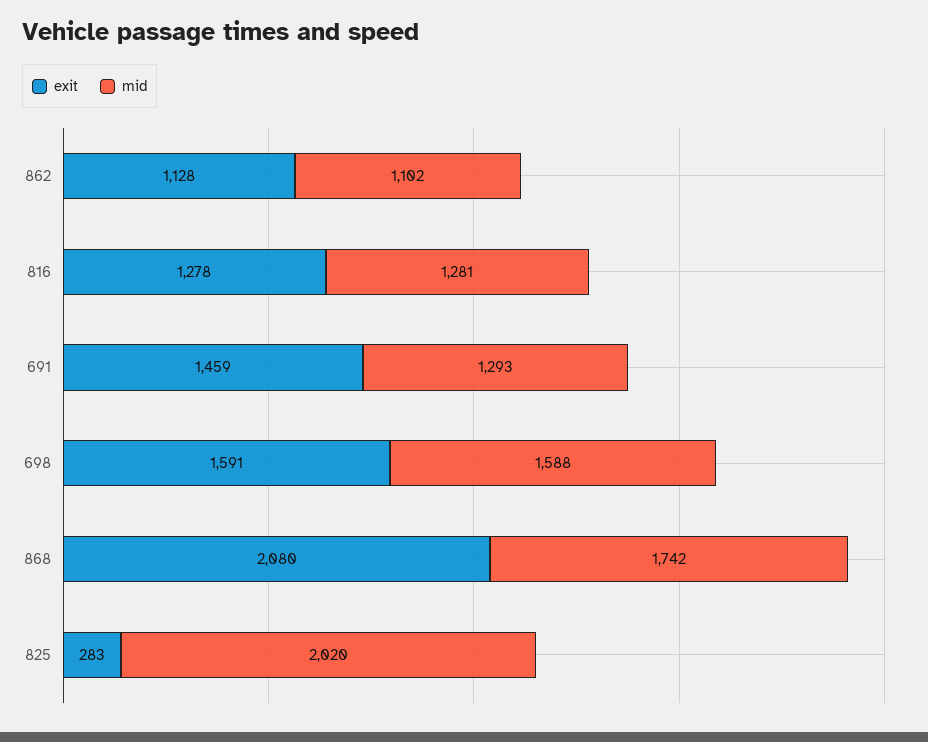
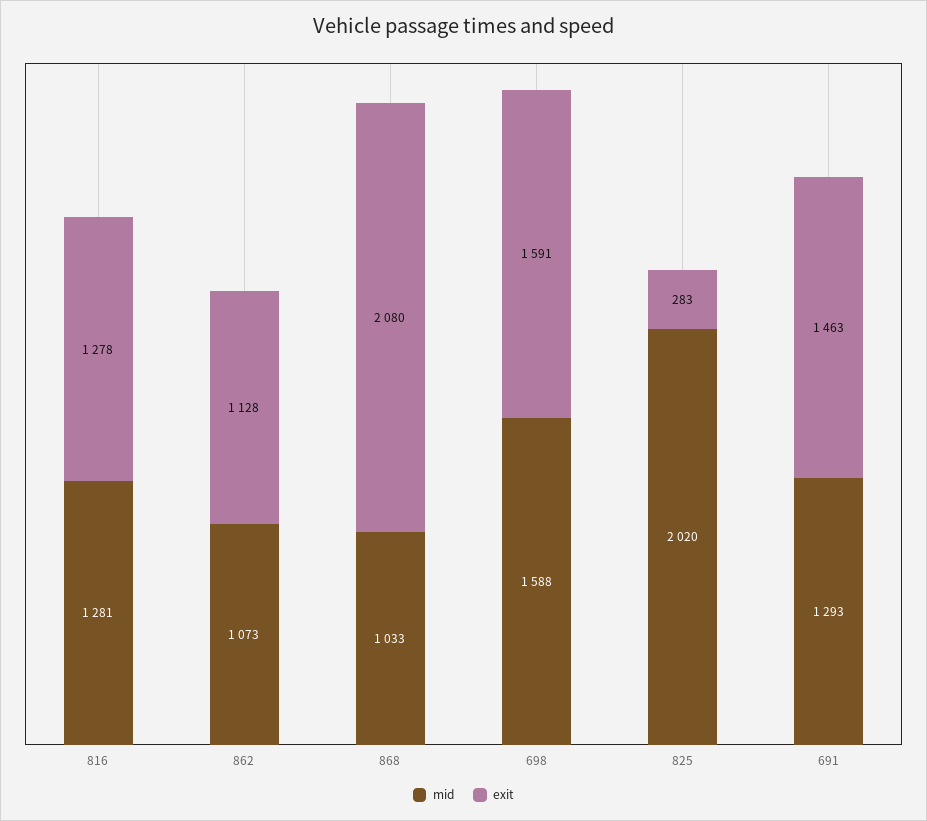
mid, 862: 1102 -> 1073
exit, 691: 1459 -> 1463
mid, 868: 1742 -> 1033

